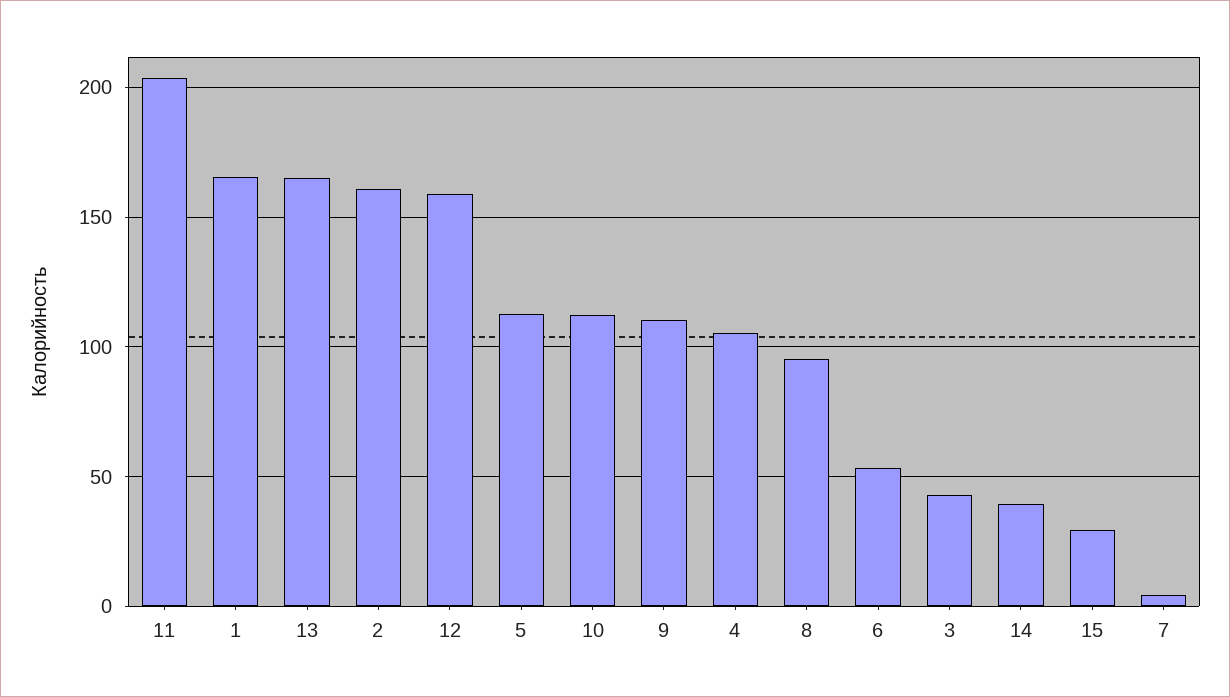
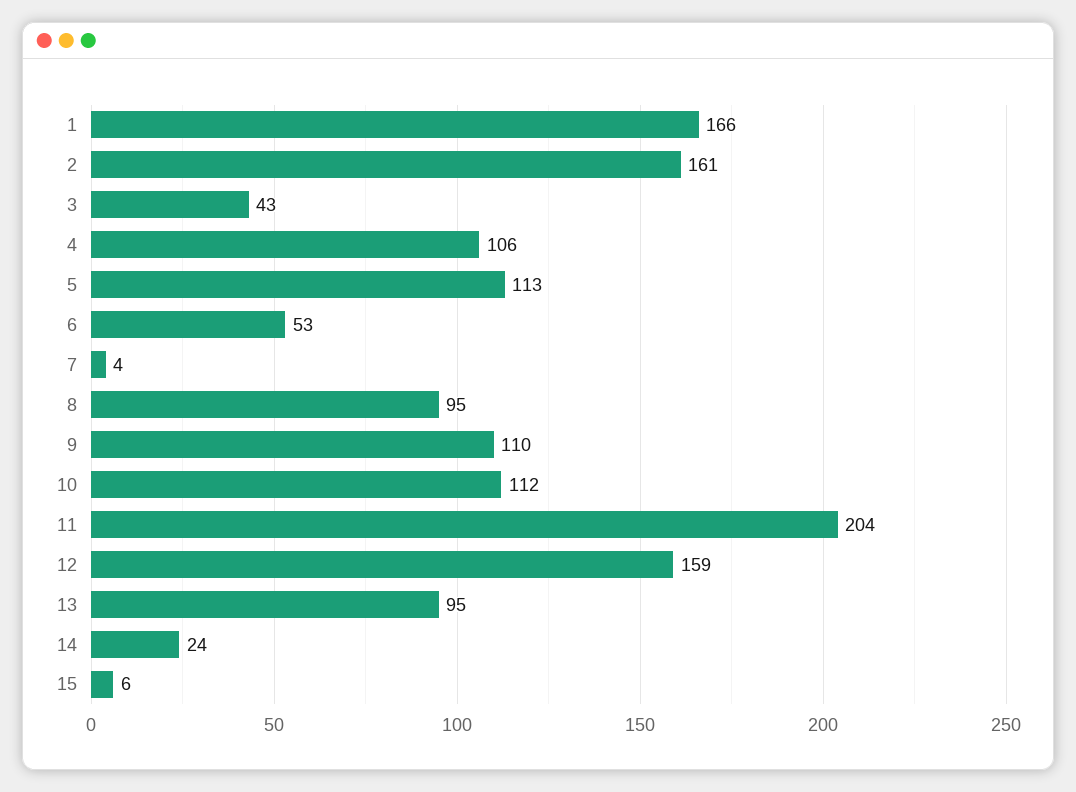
13: 165 -> 95
14: 40 -> 24
15: 30 -> 6

